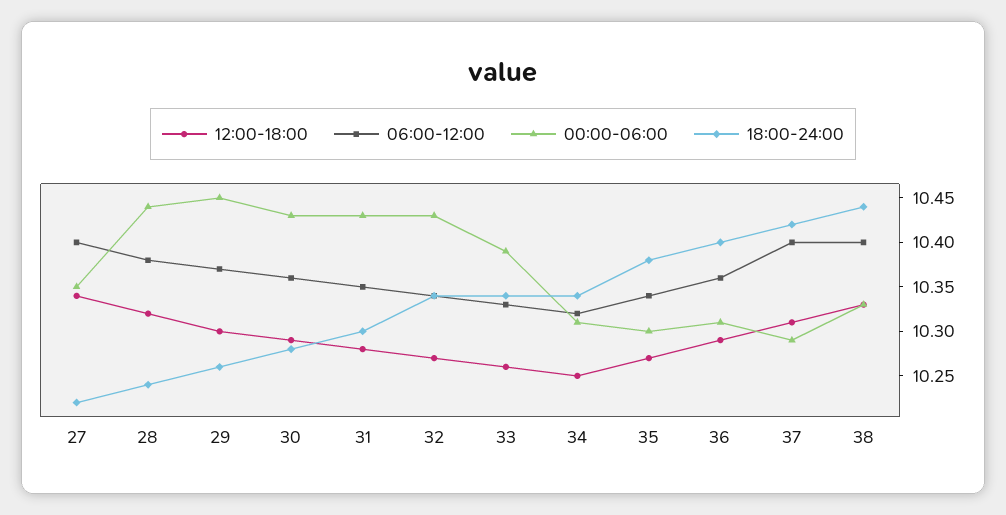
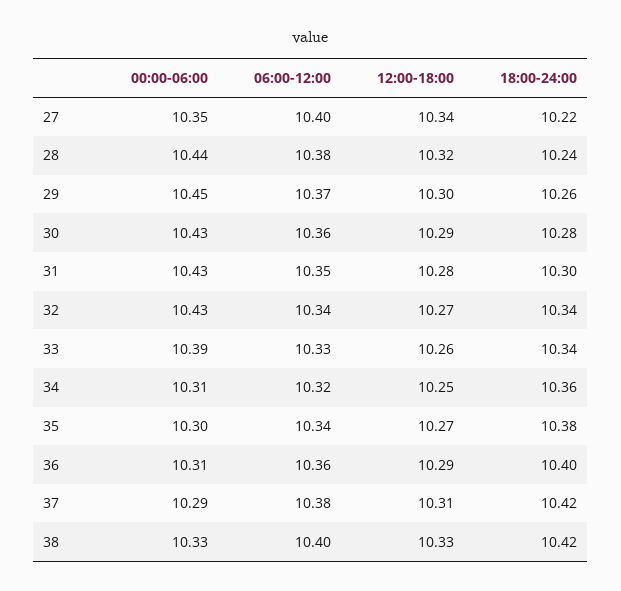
18:00-24:00, 34: 10.34 -> 10.36
06:00-12:00, 37: 10.4 -> 10.38
18:00-24:00, 38: 10.44 -> 10.42

